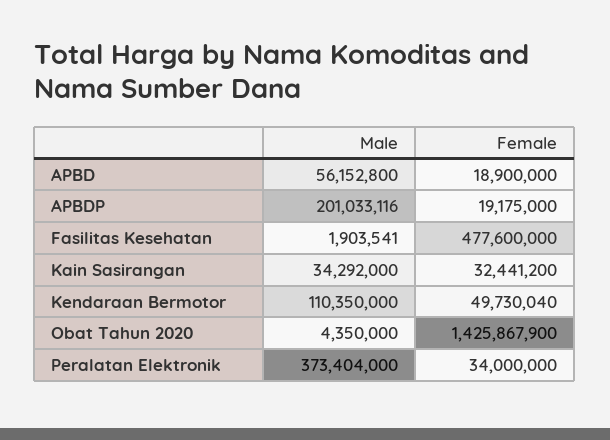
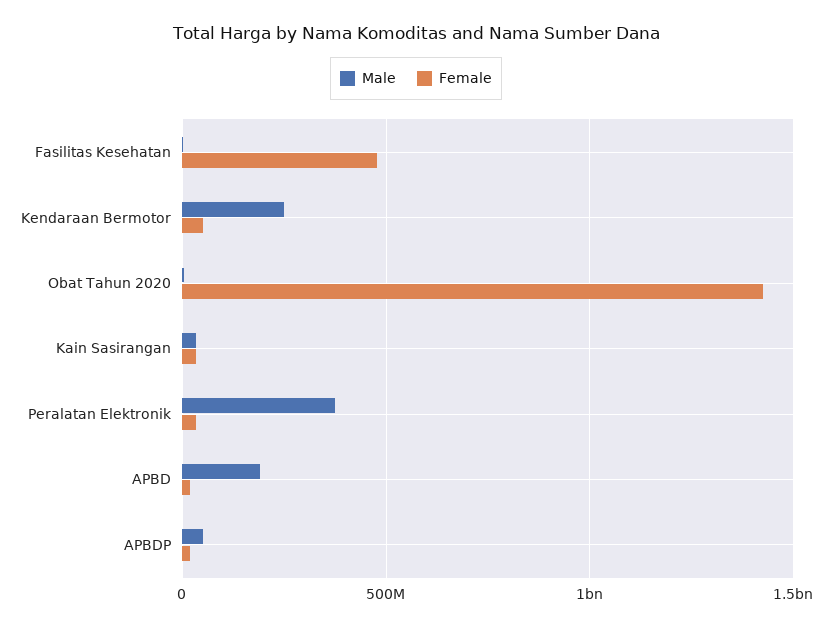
Male, APBD: 56152800 -> 200000000
Male, APBDP: 201033116 -> 50000000
Male, Kendaraan Bermotor: 110350000 -> 250000000

